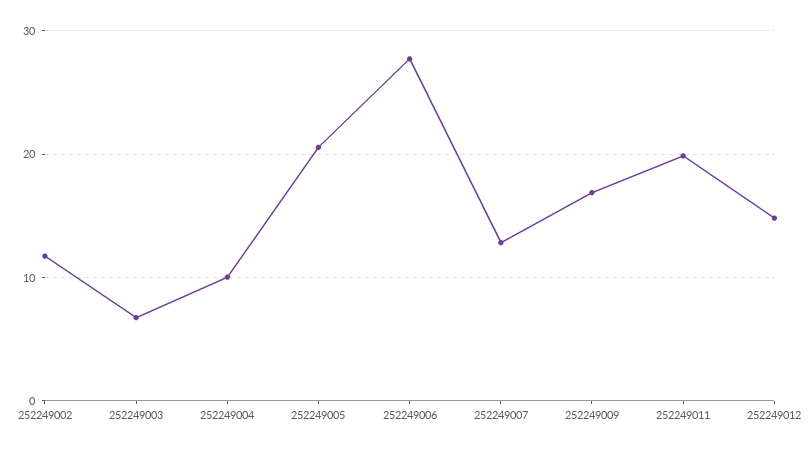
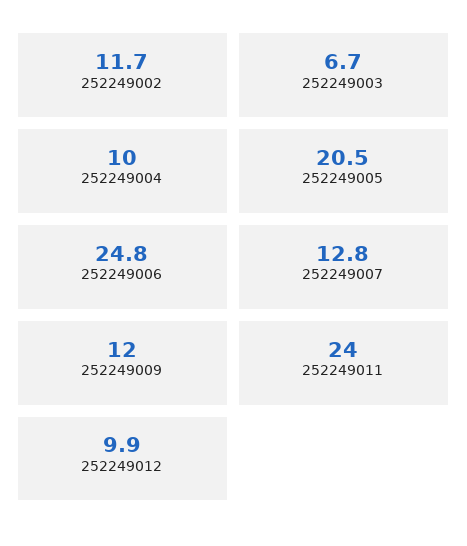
252249006: 28 -> 24.8
252249009: 17 -> 12
252249011: 20 -> 24
252249012: 15 -> 9.9

